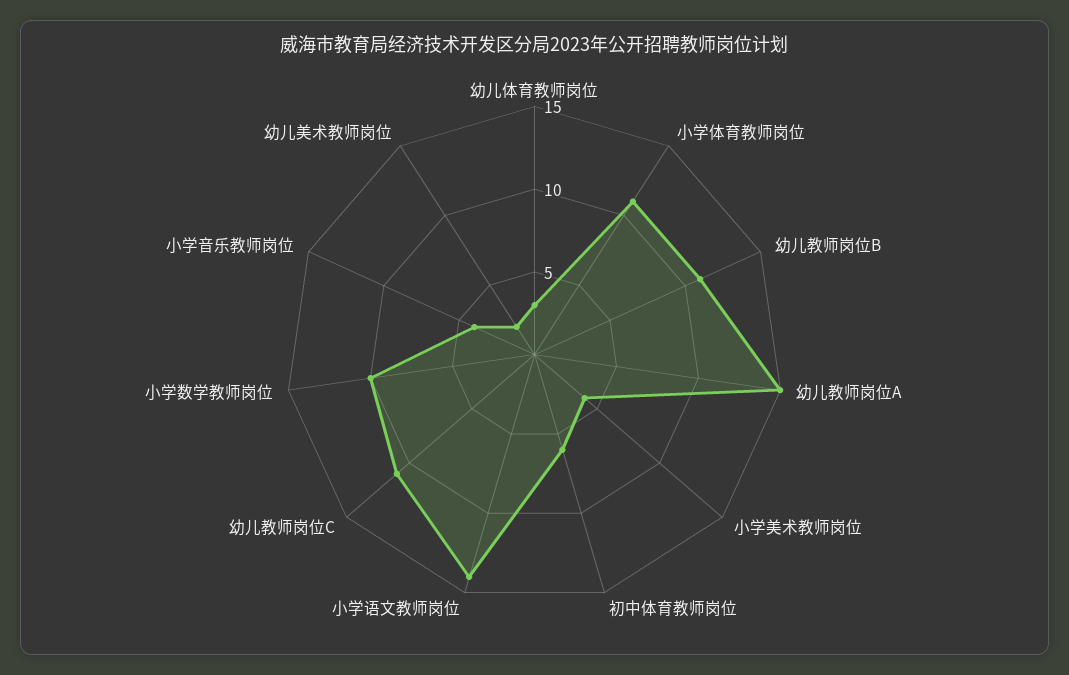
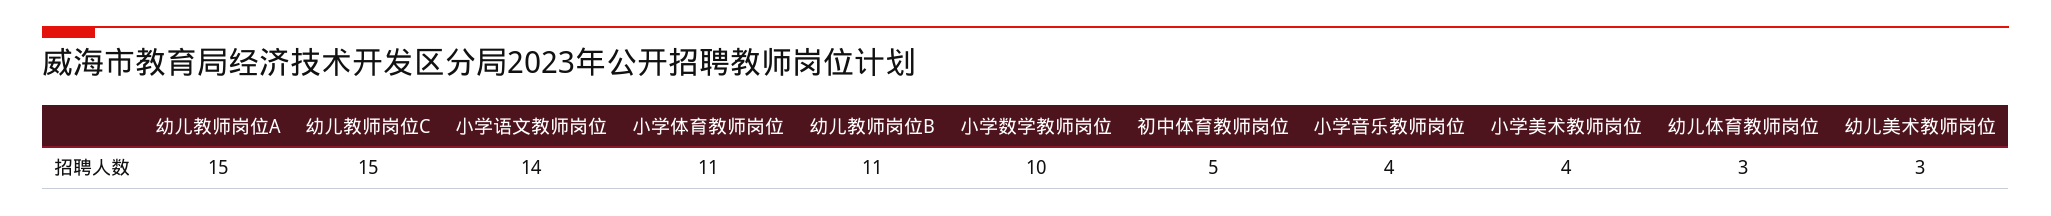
初中体育教师岗位: 6 -> 5
幼儿教师岗位C: 11 -> 15
幼儿美术教师岗位: 2 -> 3

